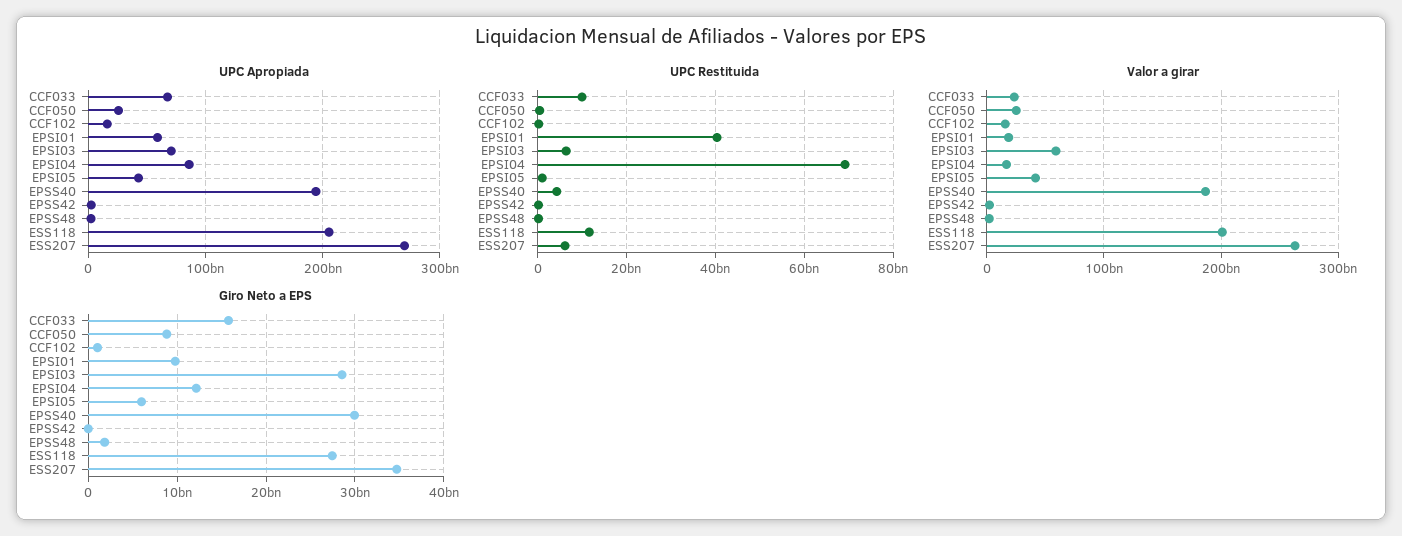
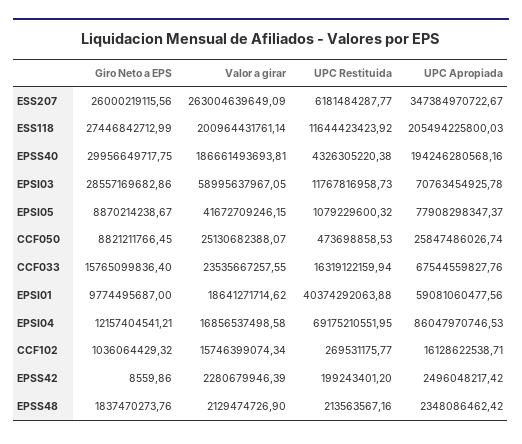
UPC Apropiada, EPSI05: 40000000000 -> 77908298347.37
UPC Apropiada, ESS207: 270000000000 -> 347384970722.67
UPC Restituida, CCF033: 10000000000 -> 16319122159.94
UPC Restituida, EPSI03: 6000000000 -> 11767816958.73
Giro Neto a EPS, EPSI05: 6000000000 -> 8870214238.67
Giro Neto a EPS, ESS207: 35000000000 -> 26000219115.56

